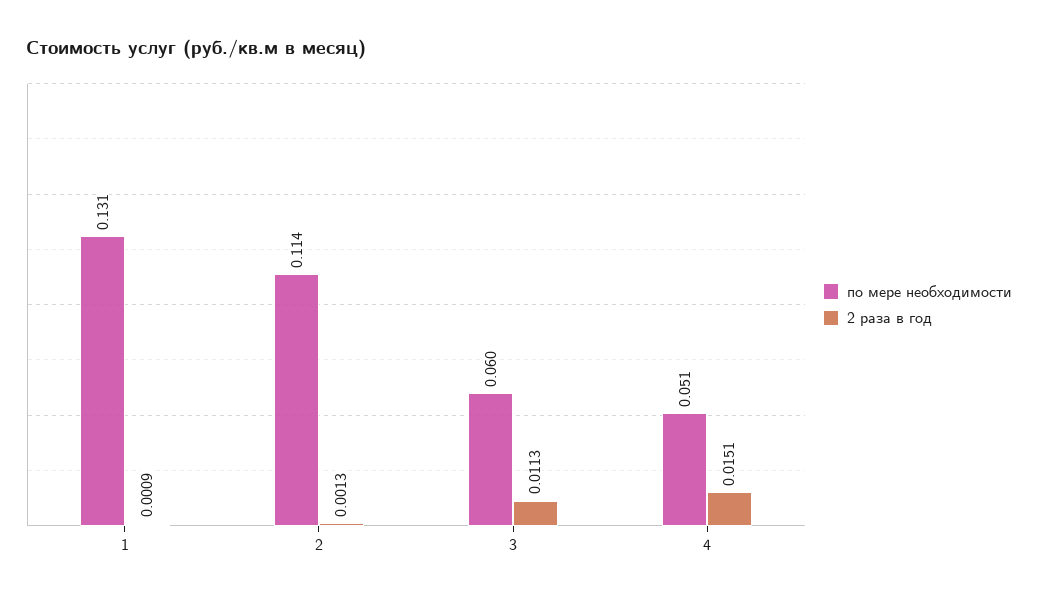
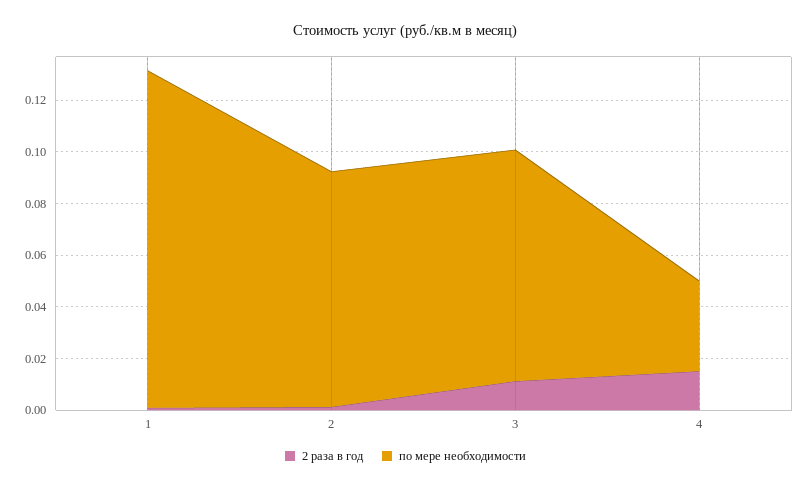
по мере необходимости, 2: 0.114 -> 0.09
по мере необходимости, 3: 0.06 -> 0.09
по мере необходимости, 4: 0.051 -> 0.035

